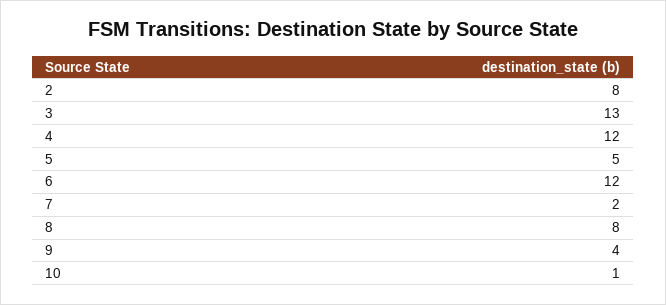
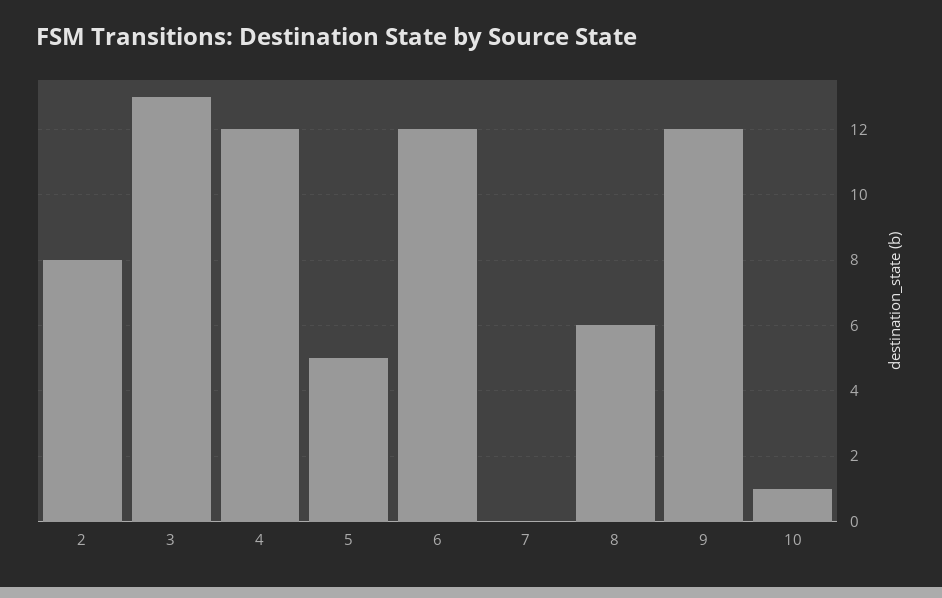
7: 2 -> 0
8: 8 -> 6
9: 4 -> 12

